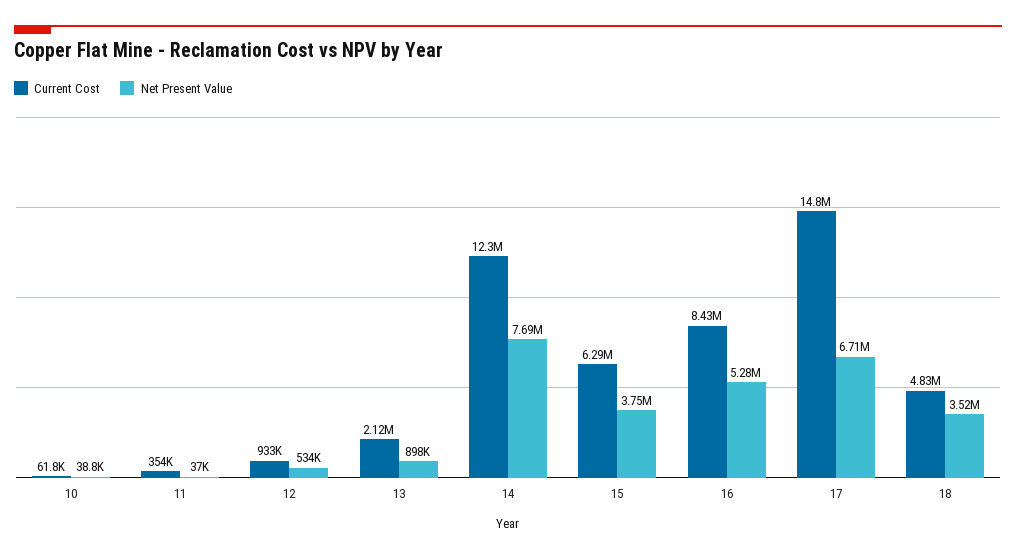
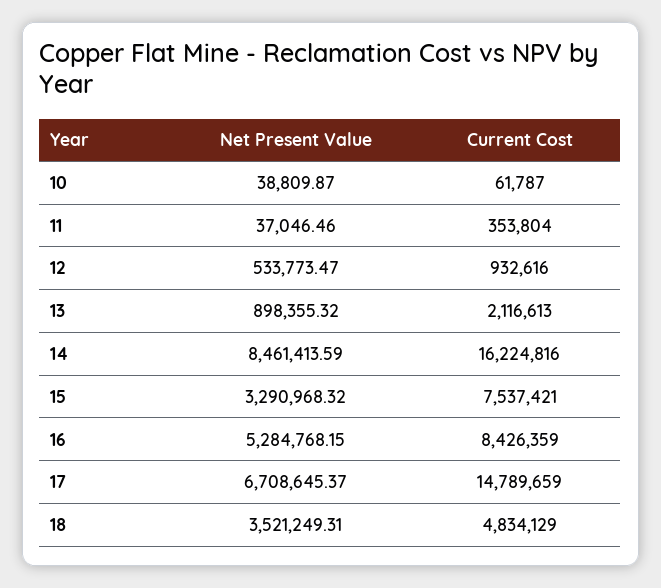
Current Cost, 14: 12300000 -> 16224816
Net Present Value, 14: 7690000 -> 8461413.59
Current Cost, 15: 6290000 -> 7537421
Net Present Value, 15: 3750000 -> 3290968.32

